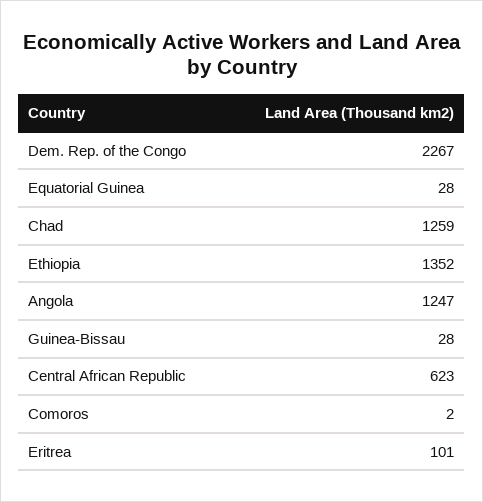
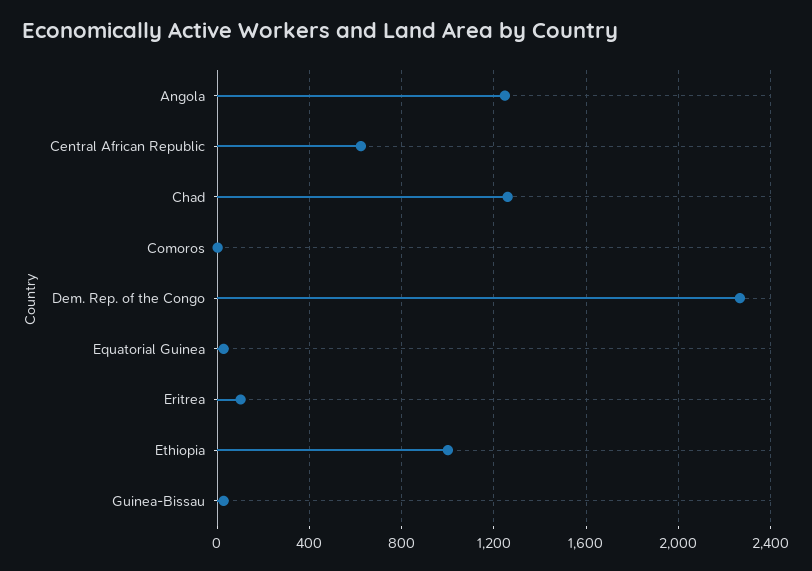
Ethiopia: 1352 -> 1000

